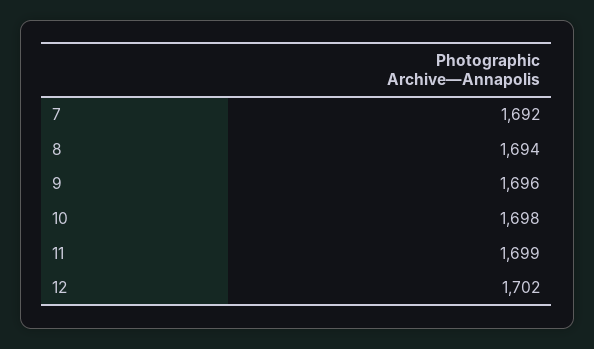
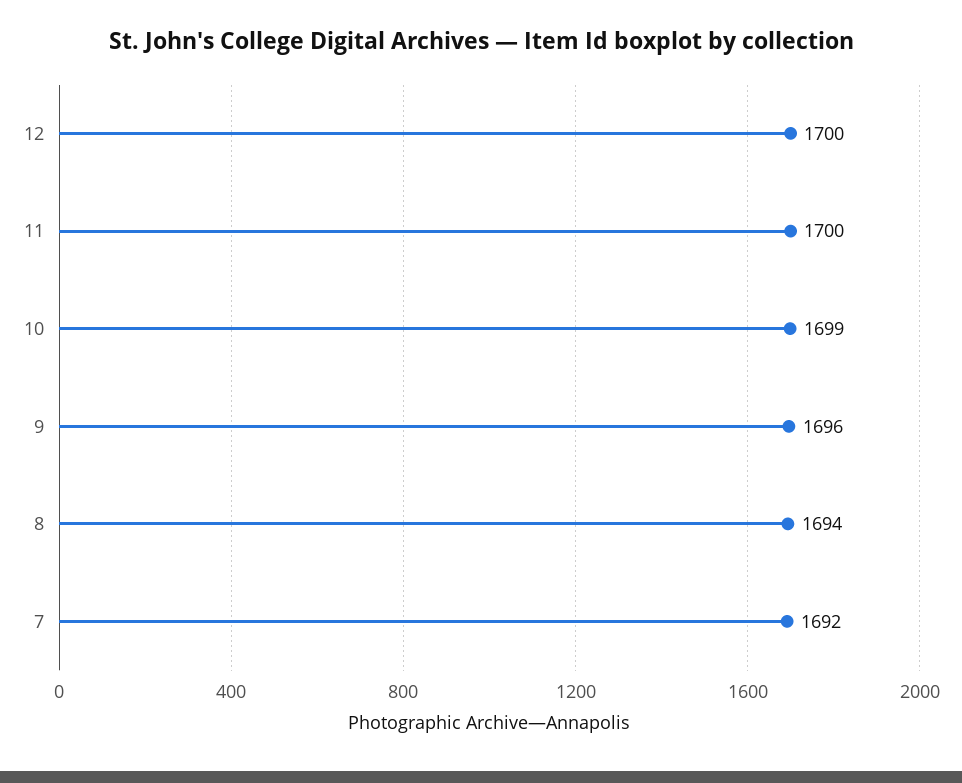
10: 1698 -> 1699
11: 1699 -> 1700
12: 1702 -> 1700

